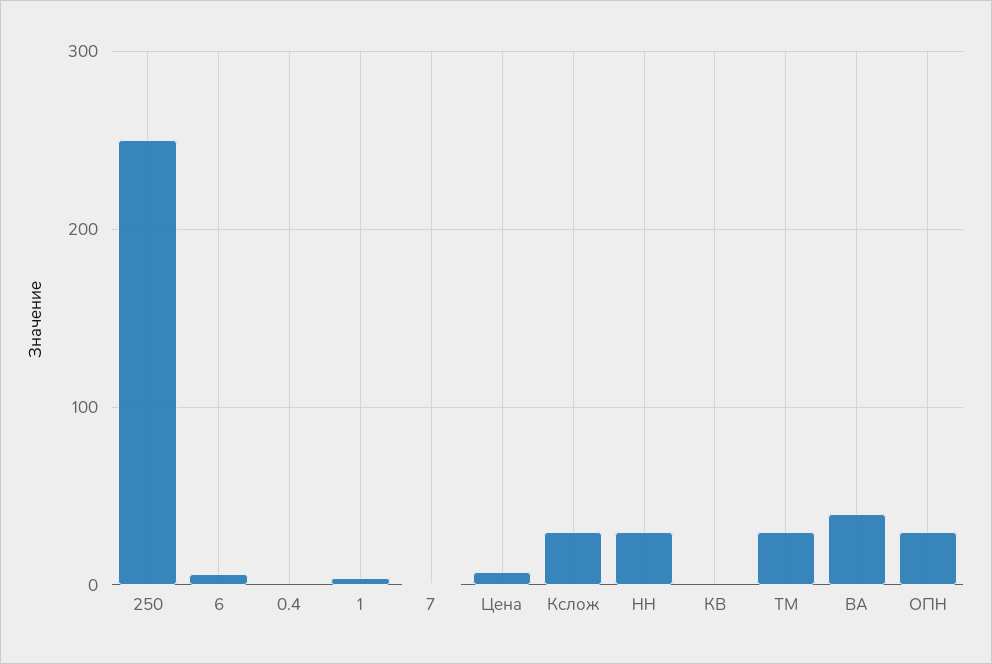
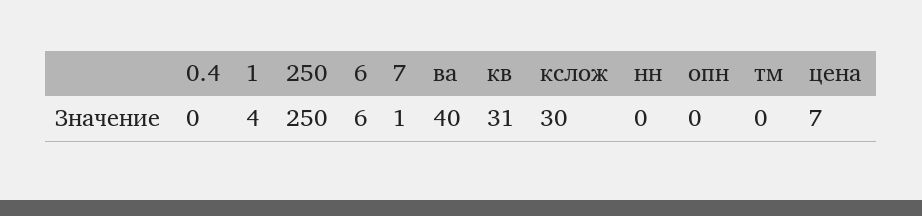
НН: 30 -> 0
КВ: 0 -> 31
ТМ: 30 -> 0
ОПН: 30 -> 0

